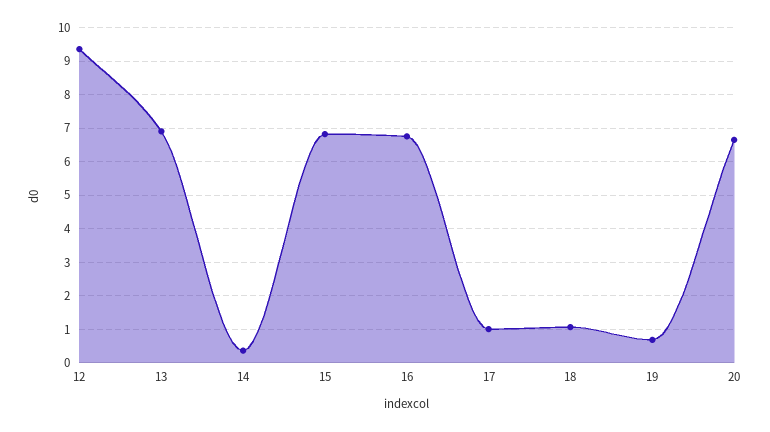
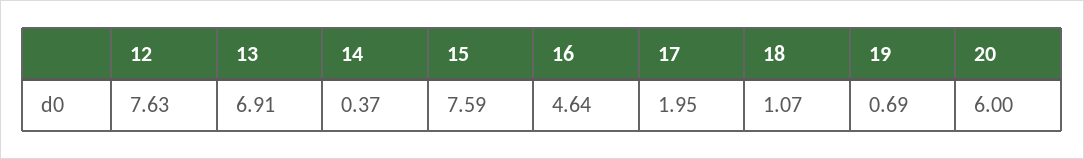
12: 9.4 -> 7.63
15: 6.8 -> 7.59
16: 6.8 -> 4.64
17: 1 -> 1.95
20: 6.6 -> 6

